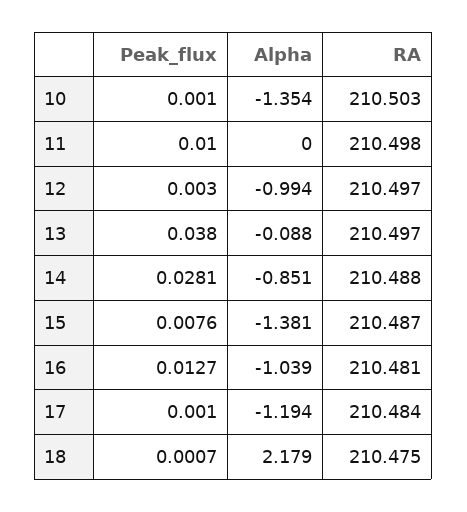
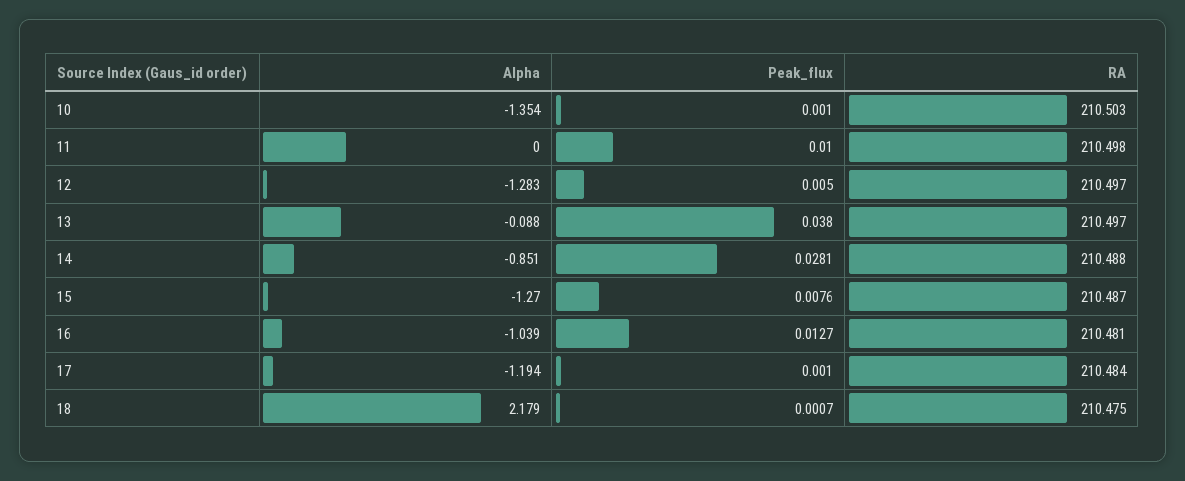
Peak_flux, 12: 0.003 -> 0.005
Alpha, 12: -0.994 -> -1.283
Alpha, 15: -1.381 -> -1.27

